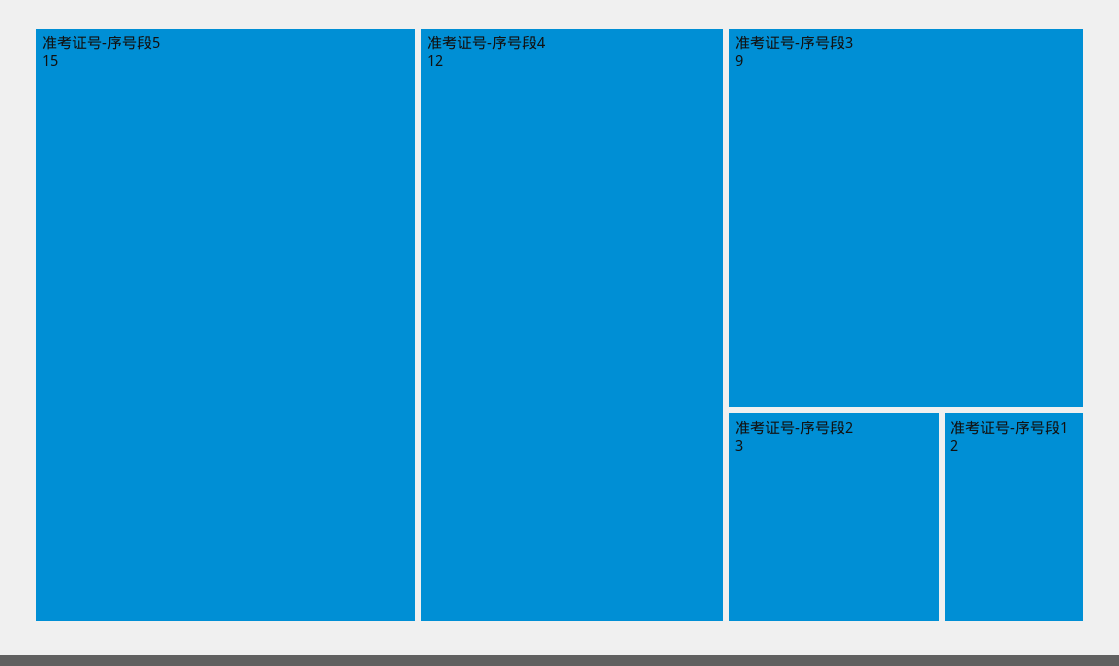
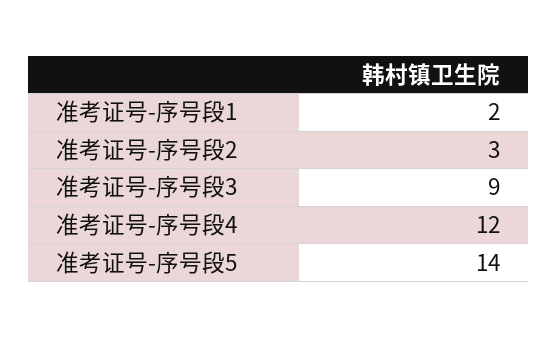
准考证号-序号段5: 15 -> 14

